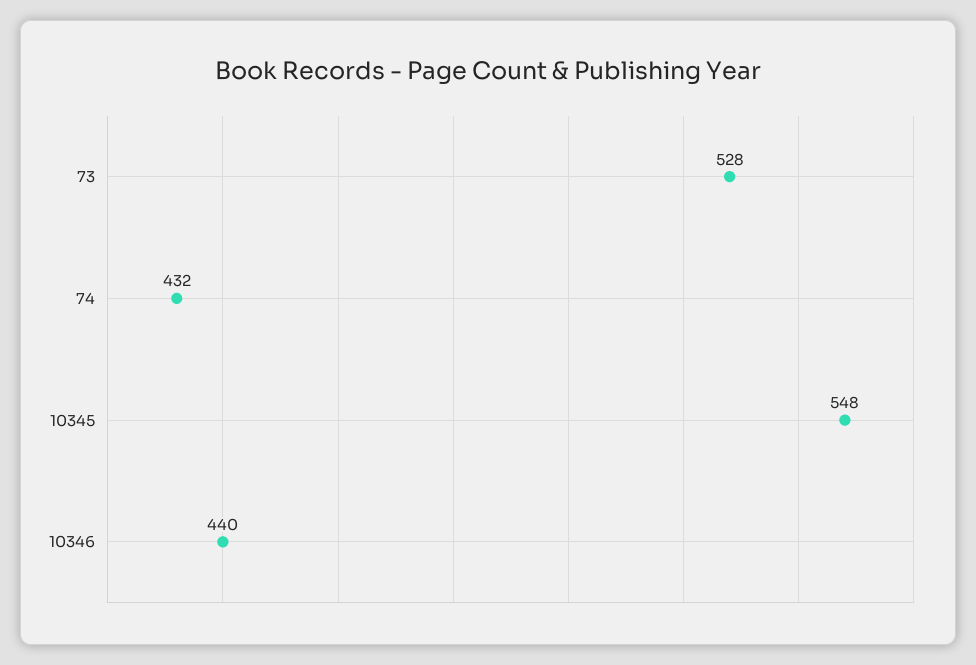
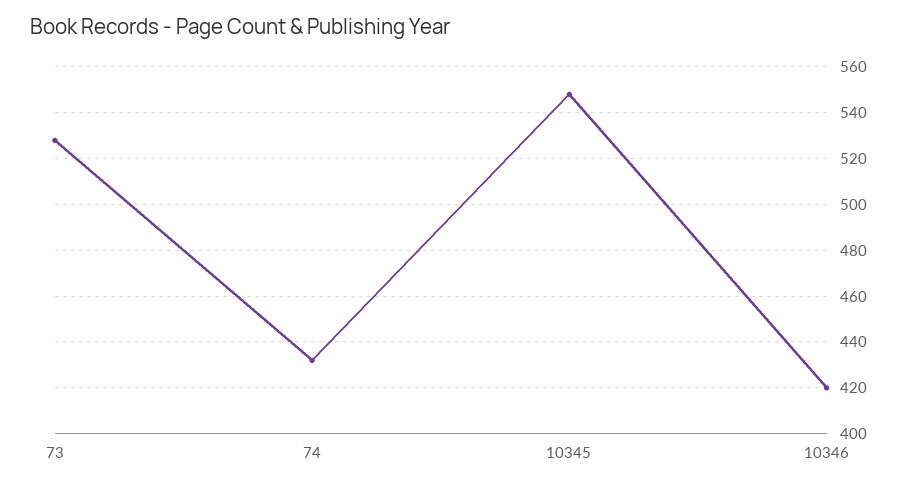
10346: 440 -> 420

